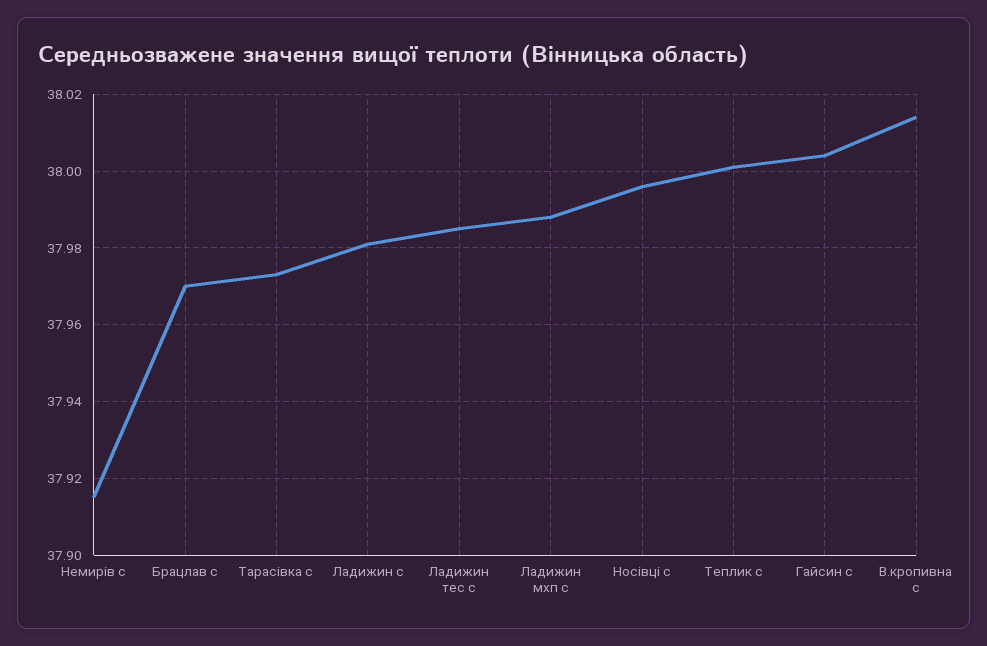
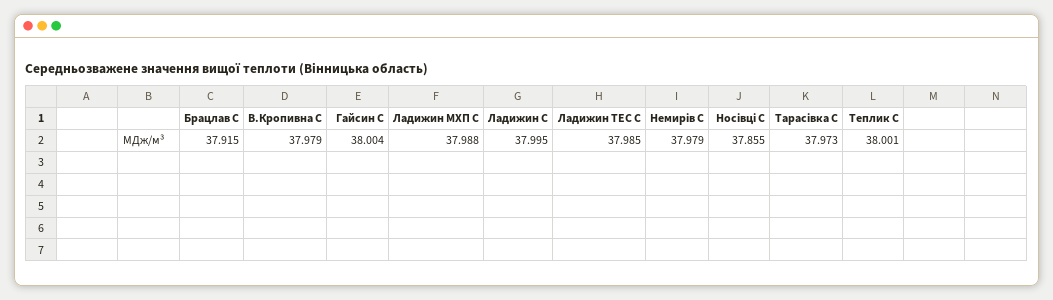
Немирів с: 37.915 -> 37.979
Брацлав с: 37.97 -> 37.915
Ладижин с: 37.98 -> 37.995
Носівці с: 37.995 -> 37.855
В.кропивна с: 38.015 -> 37.979

